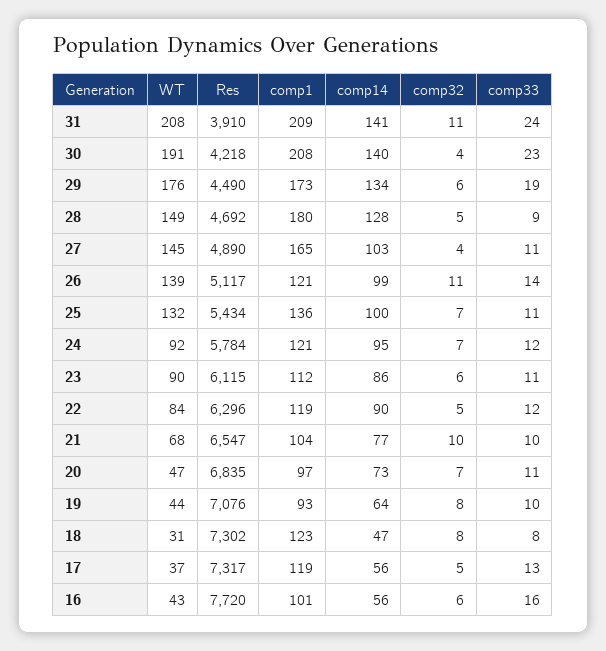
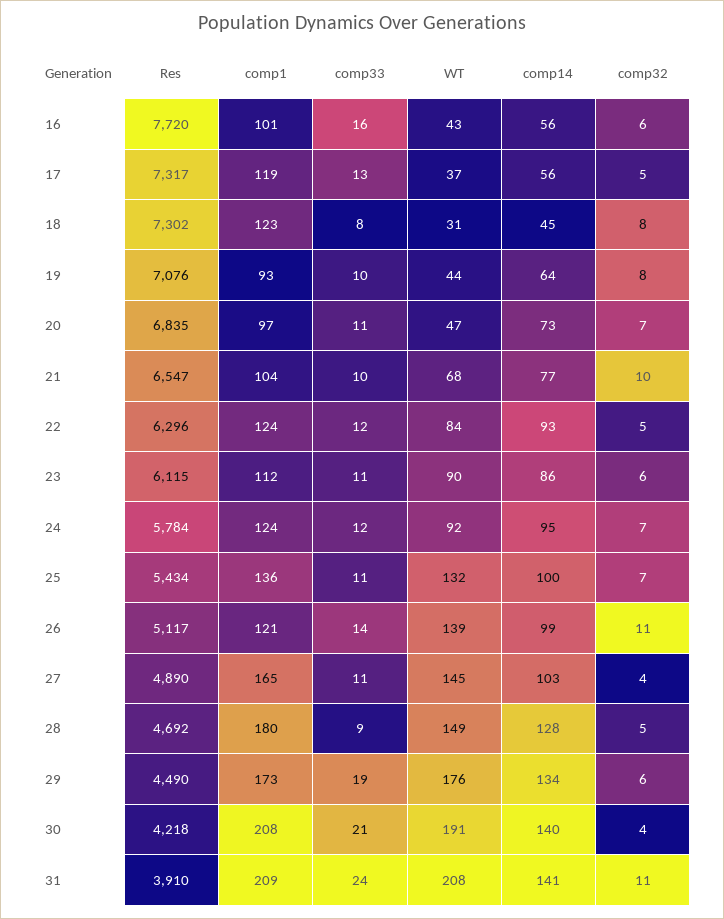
comp33, 30: 23 -> 21
comp1, 24: 121 -> 124
comp1, 22: 119 -> 124
comp14, 22: 90 -> 93
comp14, 18: 47 -> 45

